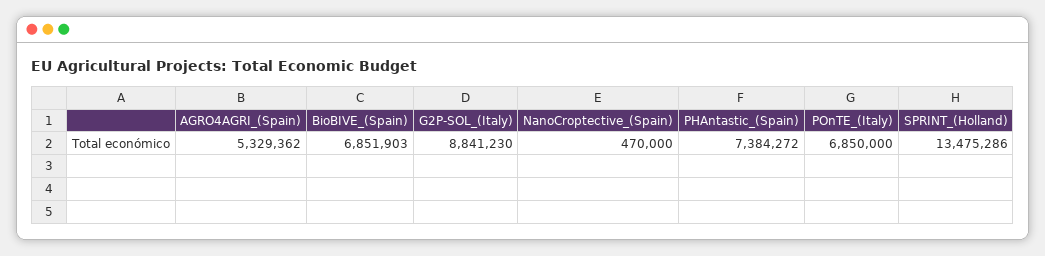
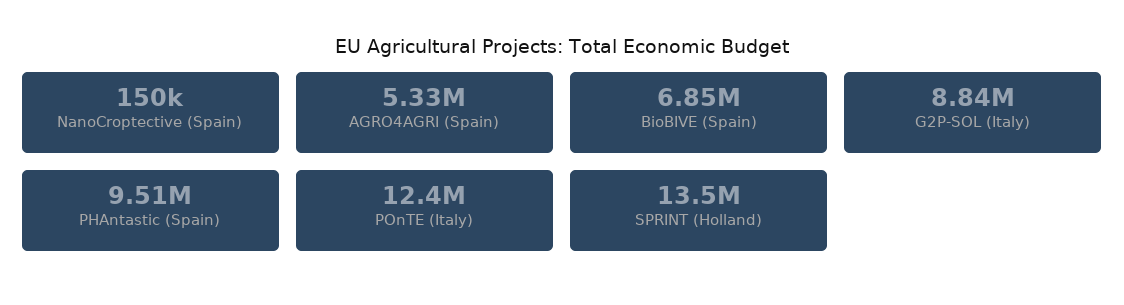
NanoCroptective_(Spain): 470000 -> 150000
PHAntastic_(Spain): 7384272 -> 9510000
POnTE_(Italy): 6850000 -> 12400000

